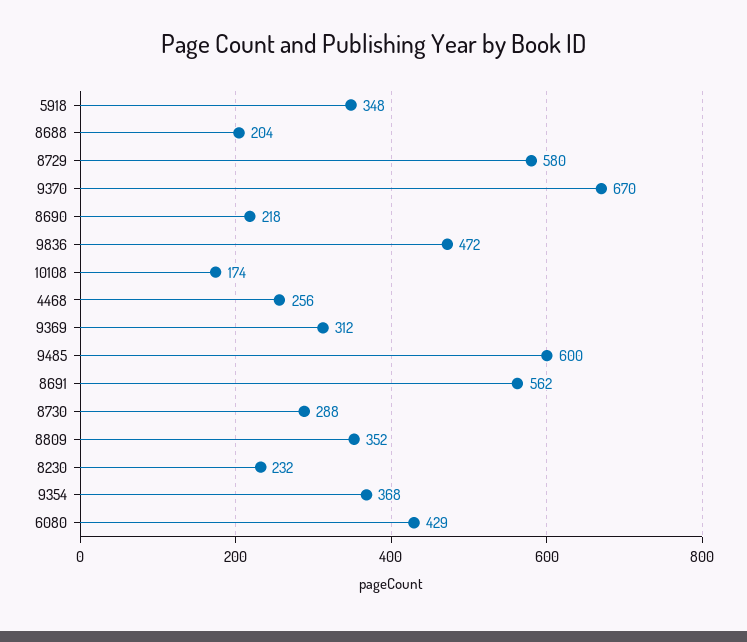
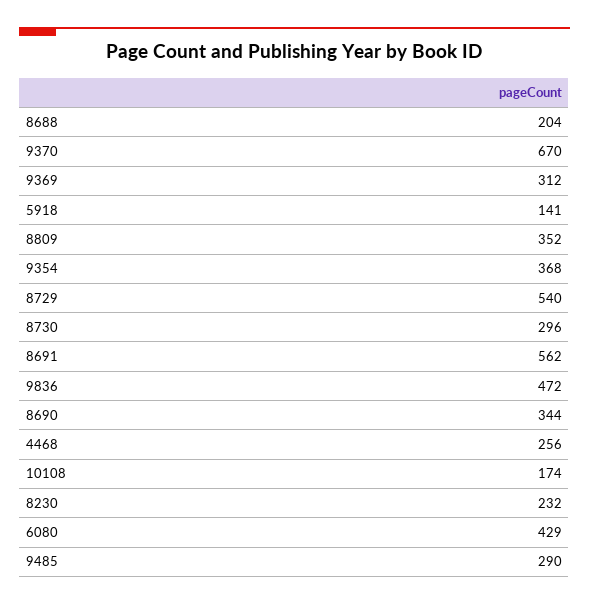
5918: 348 -> 141
8729: 580 -> 540
8690: 218 -> 344
9485: 600 -> 290
8730: 288 -> 296

